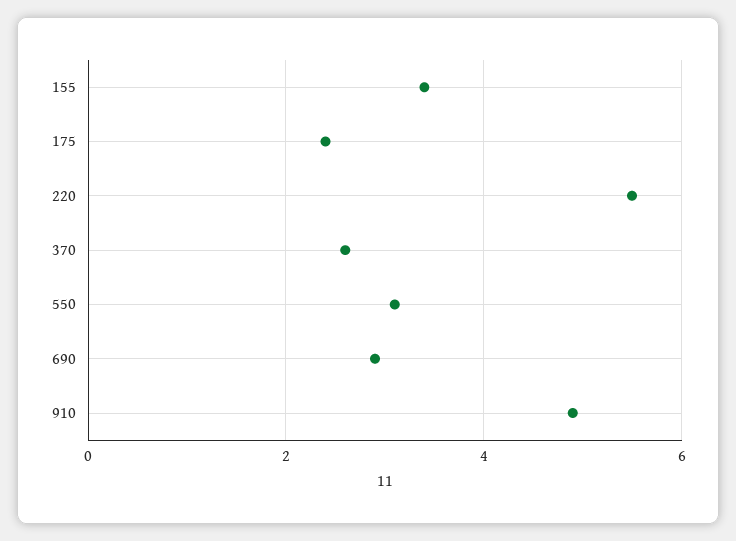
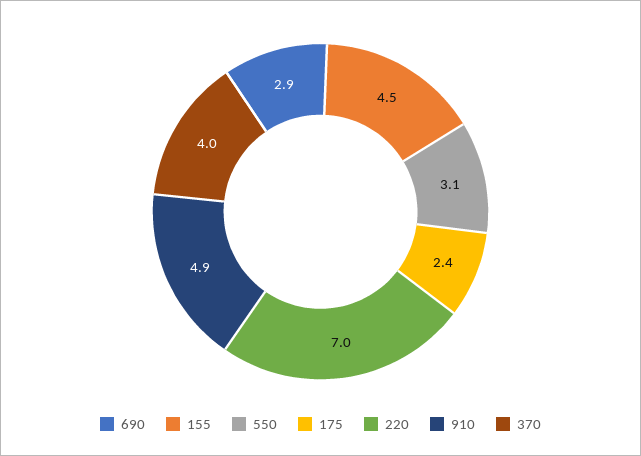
155: 3.5 -> 4.5
220: 5.5 -> 7
370: 2.5 -> 4

